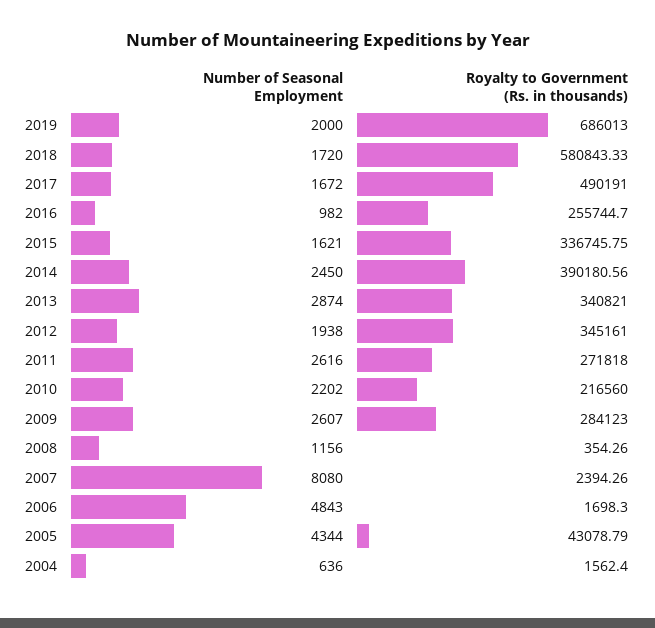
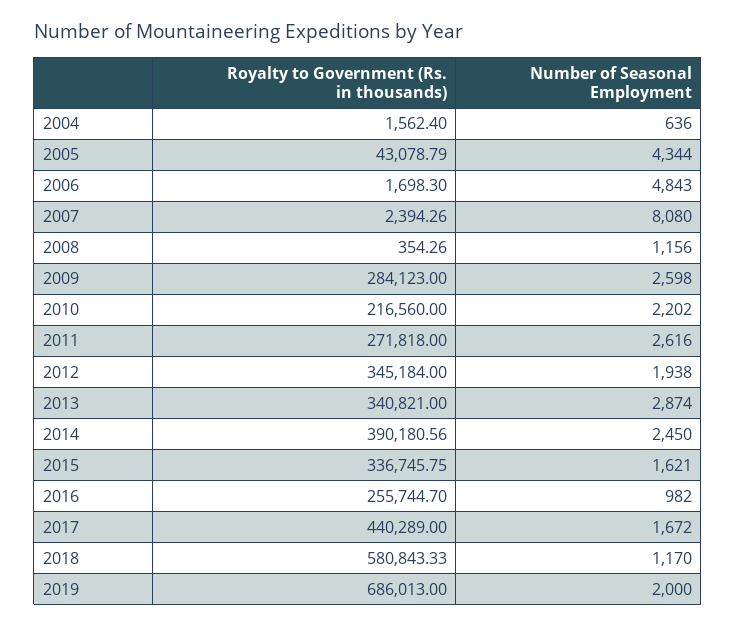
Number of Seasonal Employment, 2018: 1720 -> 1170
Royalty to Government (Rs. in thousands), 2017: 490191 -> 440289
Royalty to Government (Rs. in thousands), 2012: 345161 -> 345184
Number of Seasonal Employment, 2009: 2607 -> 2598

